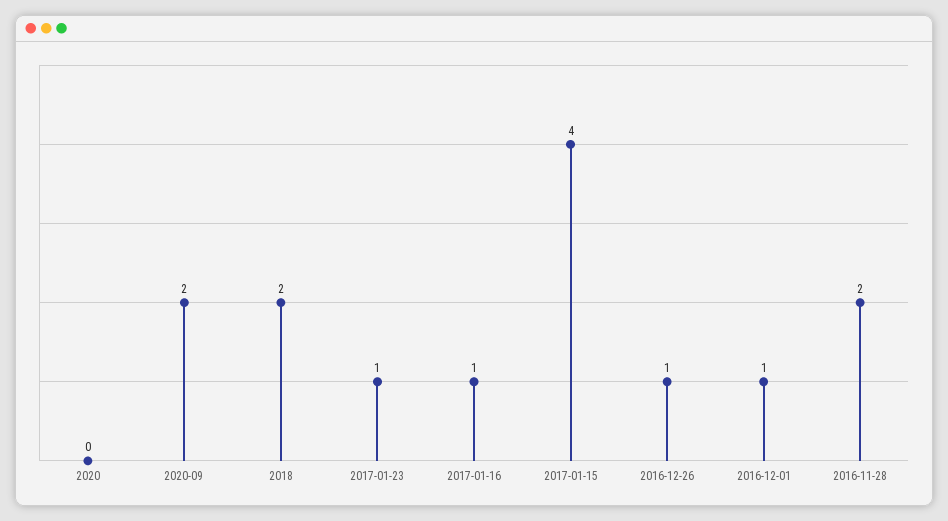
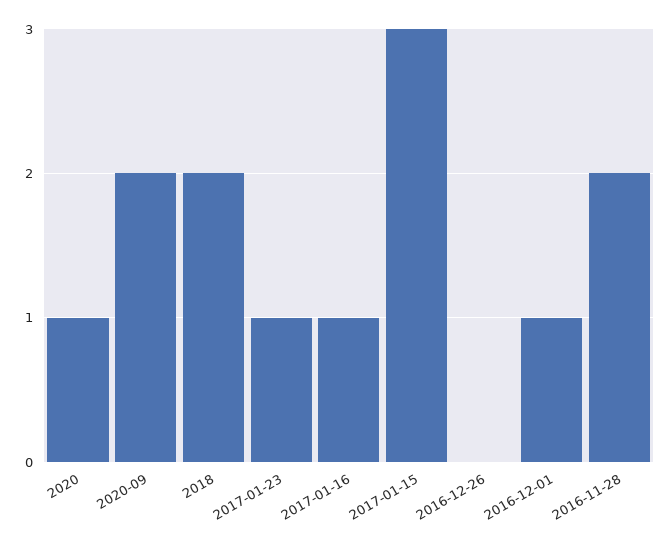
2020: 0 -> 1
2017-01-15: 4 -> 3
2016-12-26: 1 -> 0

